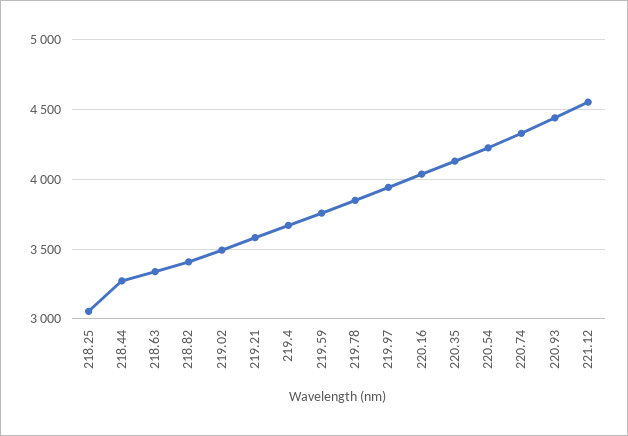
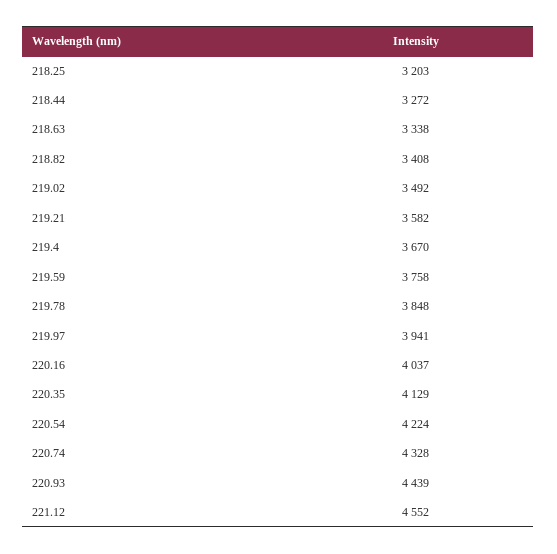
218.25: 3050 -> 3203

